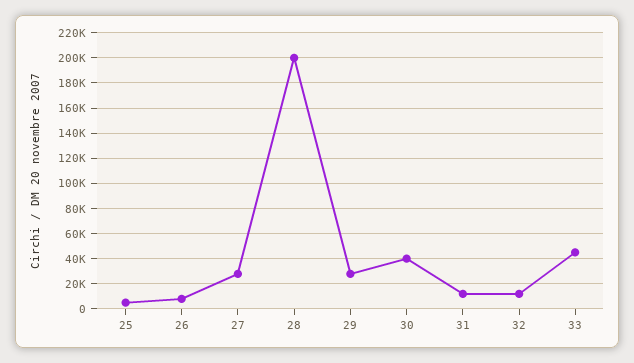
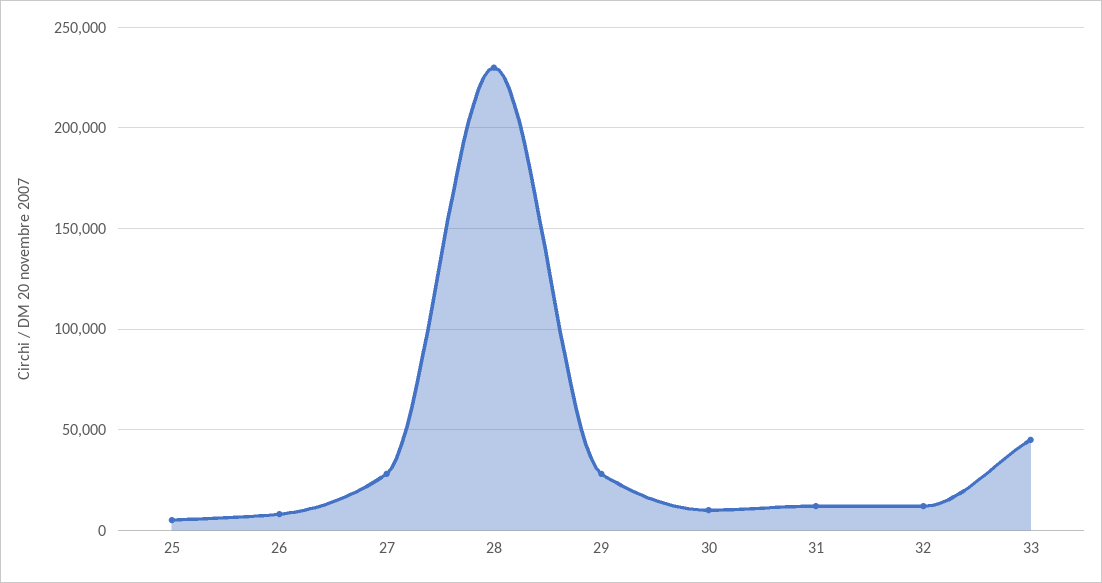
28: 200000 -> 230000
30: 40000 -> 10000

